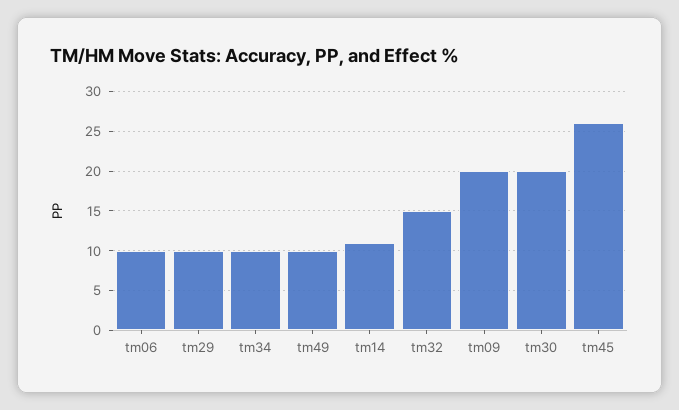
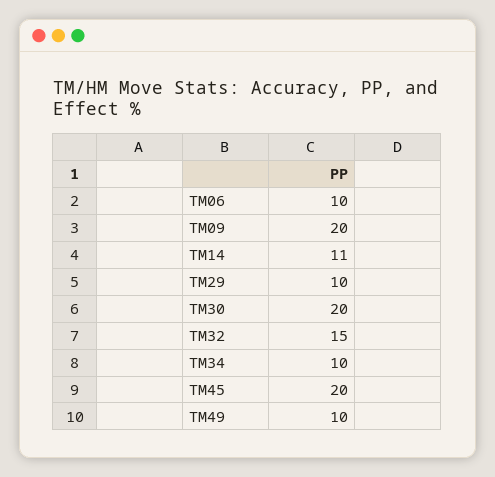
tm45: 26 -> 20

